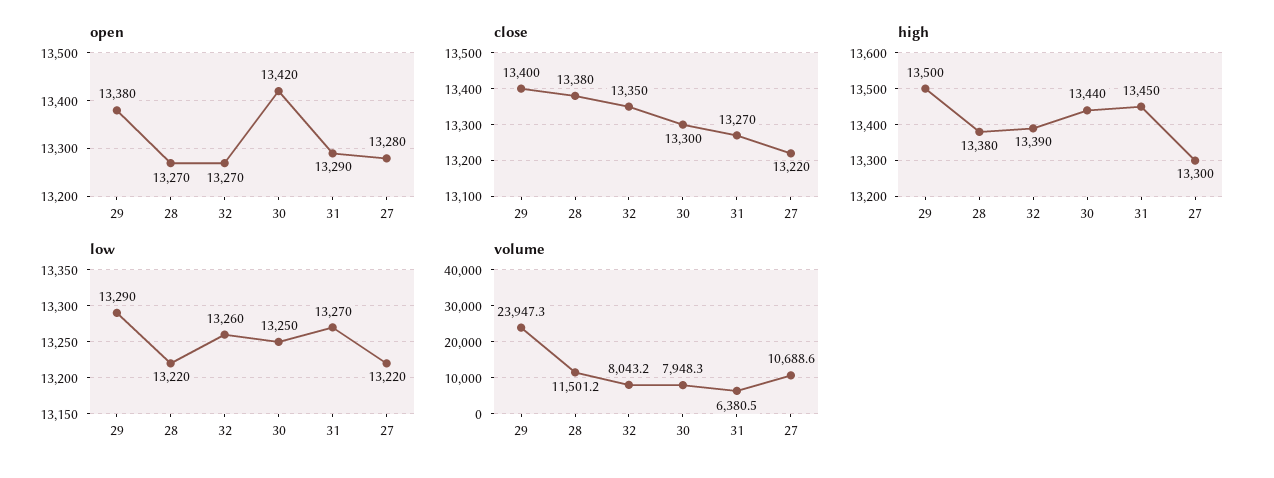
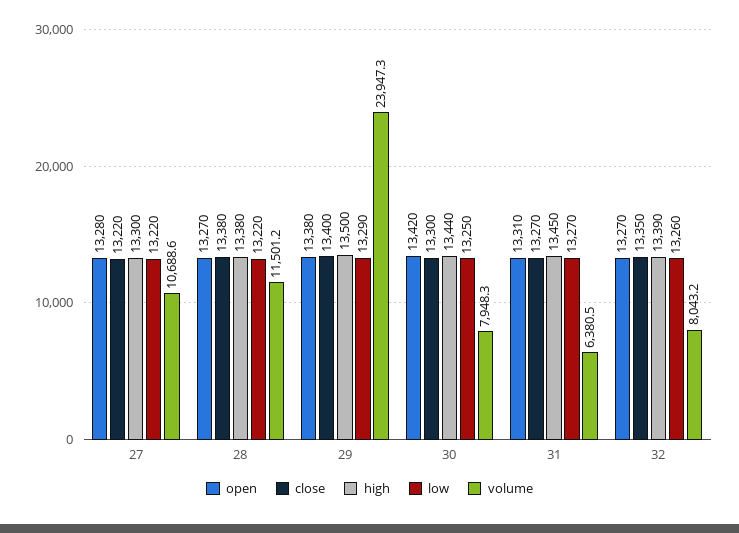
open, 31: 13290 -> 13310

